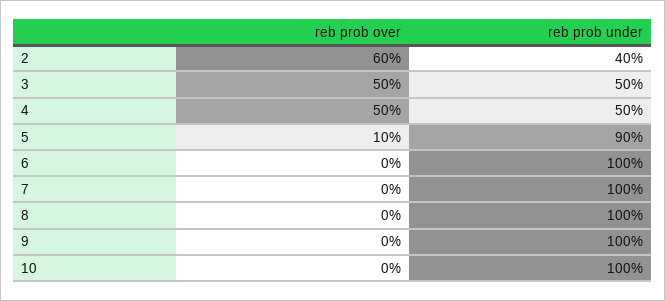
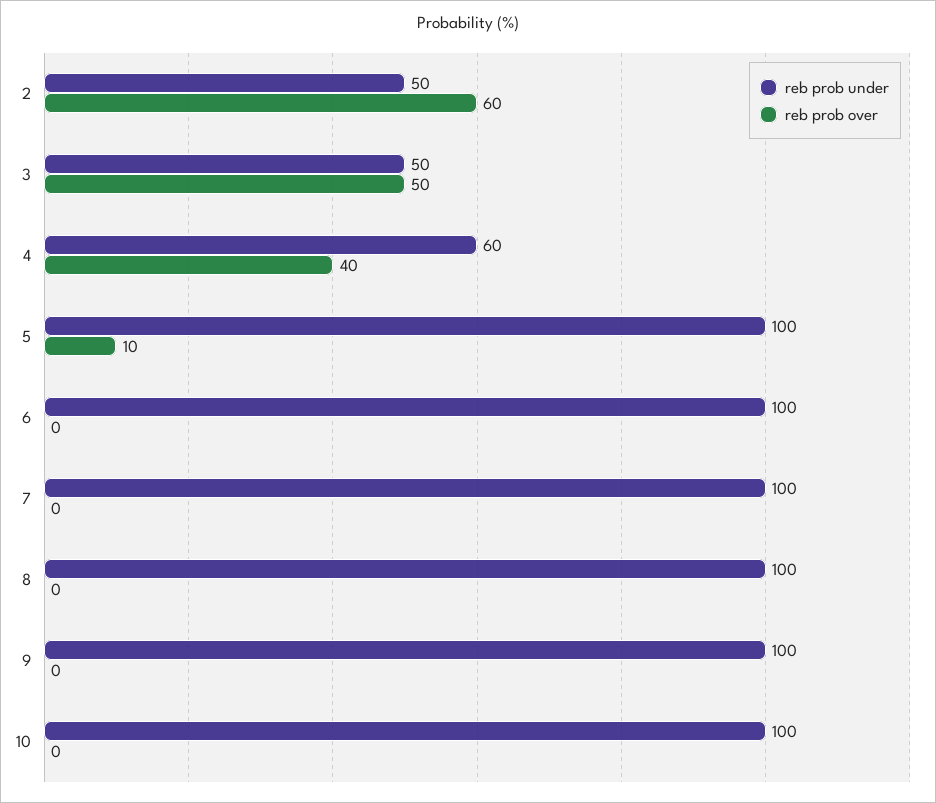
reb prob under, 2: 40 -> 50
reb prob over, 4: 50 -> 40
reb prob under, 4: 50 -> 60
reb prob under, 5: 90 -> 100

